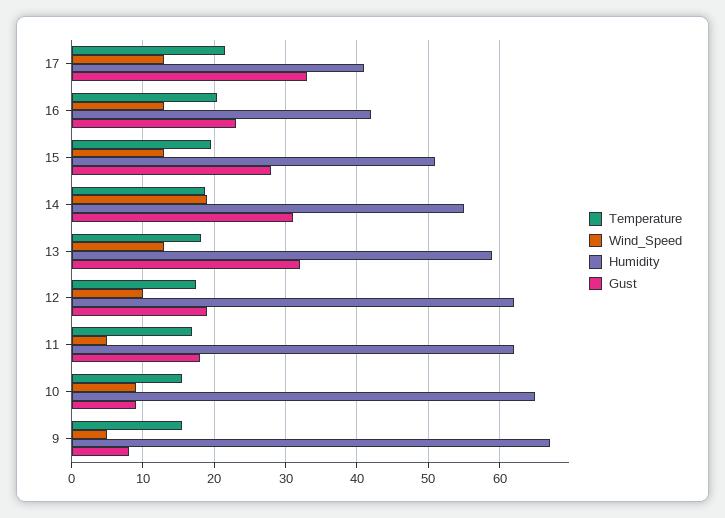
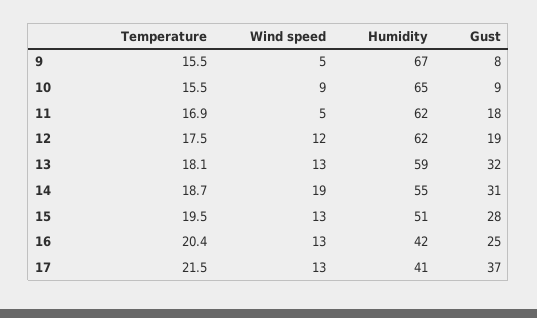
Gust, 17: 33 -> 37
Gust, 16: 23 -> 25
Wind_Speed, 12: 10 -> 12

